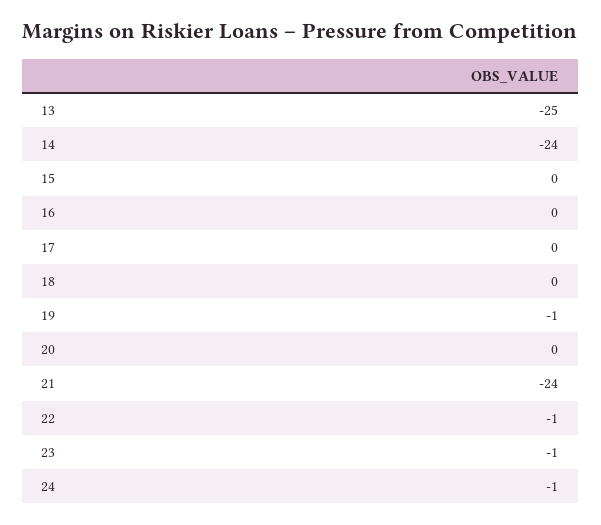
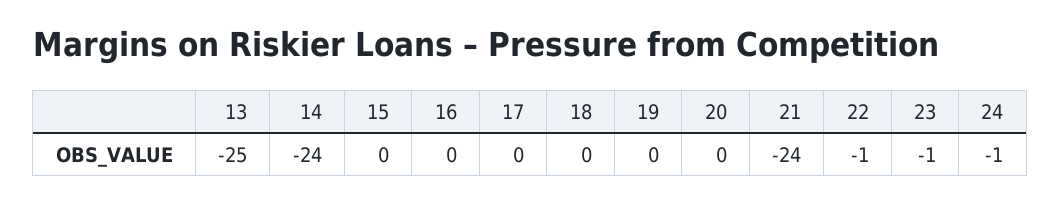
19: -1 -> 0

